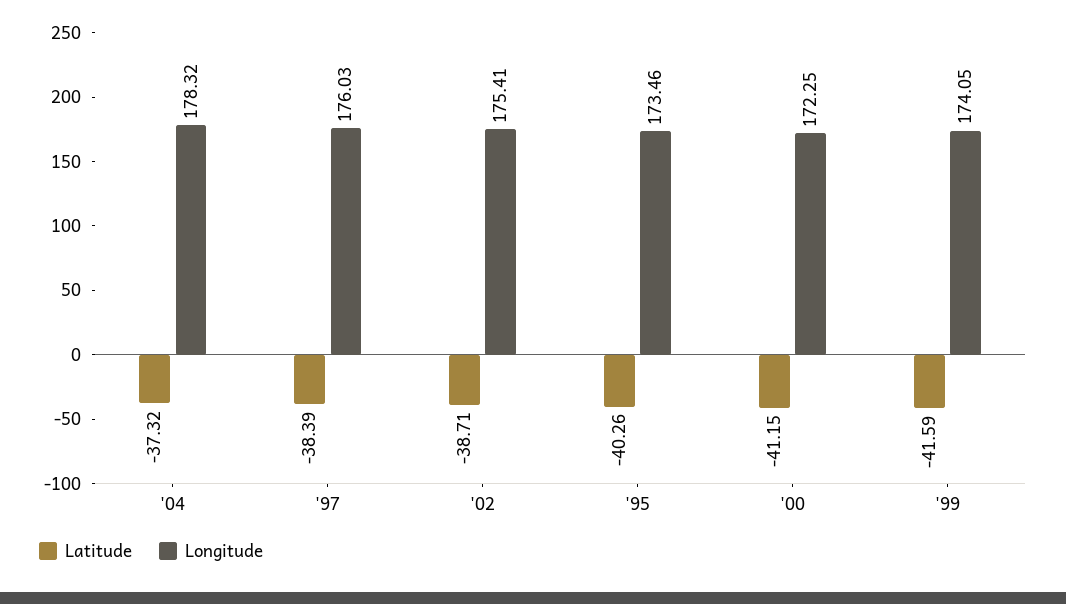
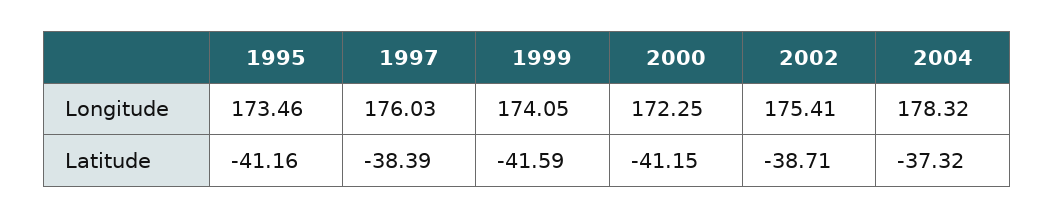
Latitude, '95: -40.26 -> -41.16

